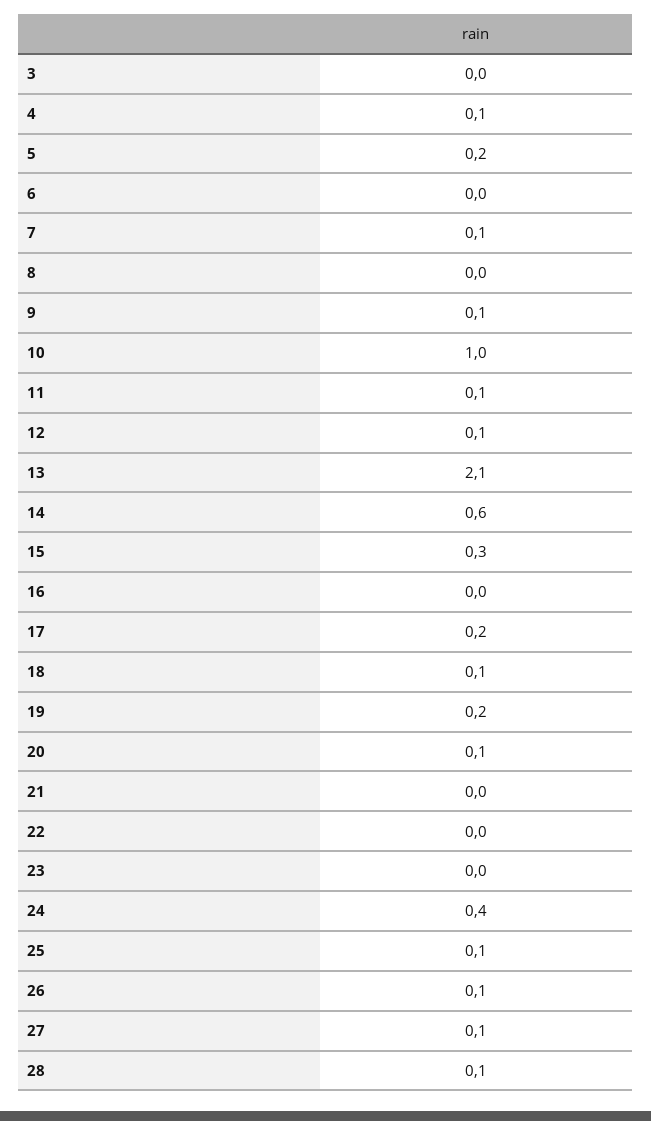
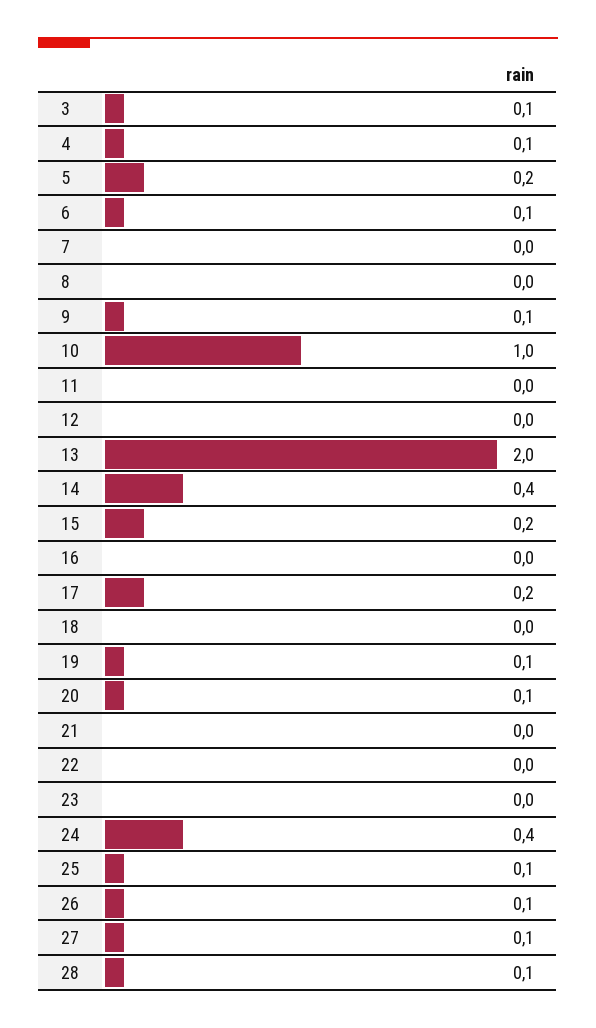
3: 0 -> 0.1
6: 0 -> 0.1
7: 0.1 -> 0
11: 0.1 -> 0
12: 0.1 -> 0
13: 2.1 -> 2
14: 0.6 -> 0.4
15: 0.3 -> 0.2
18: 0.1 -> 0
19: 0.2 -> 0.1

